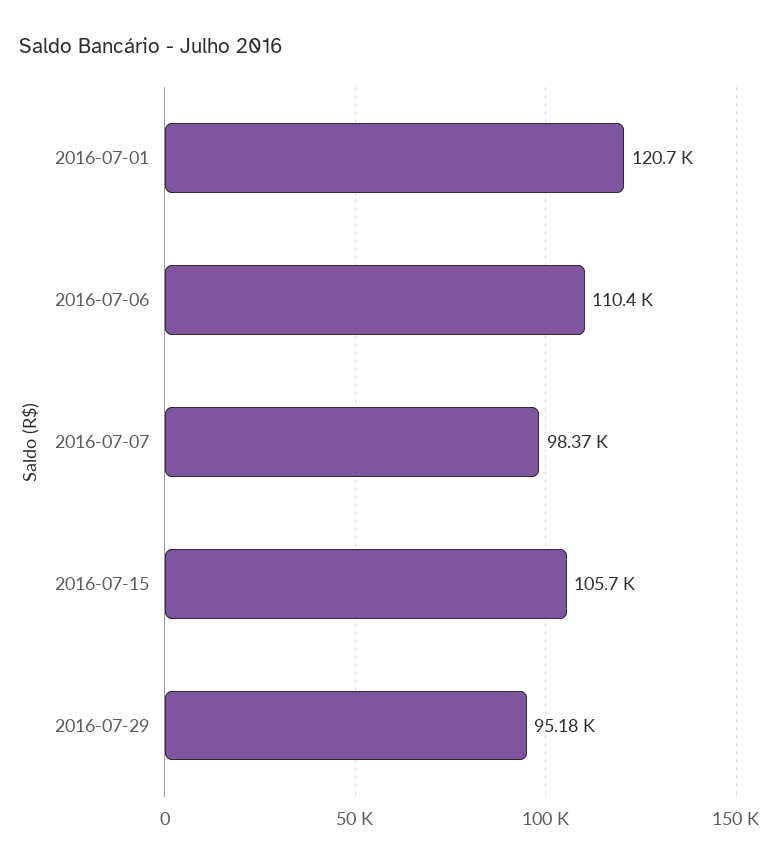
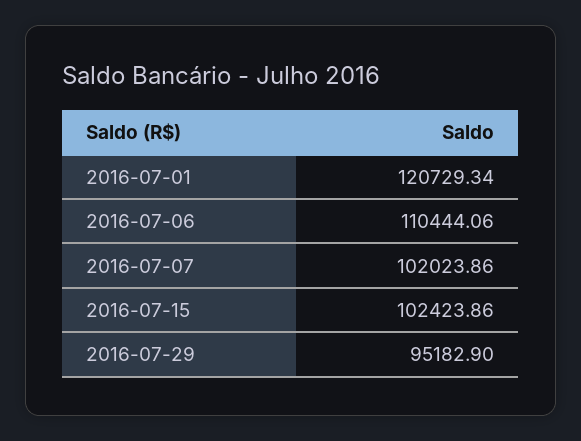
2016-07-07: 98370 -> 102023.86
2016-07-15: 105700 -> 102423.86

